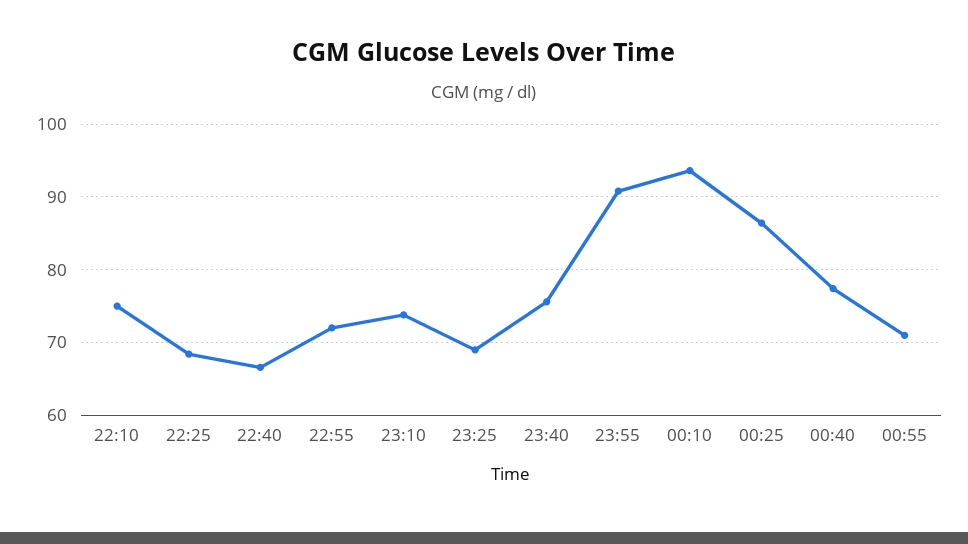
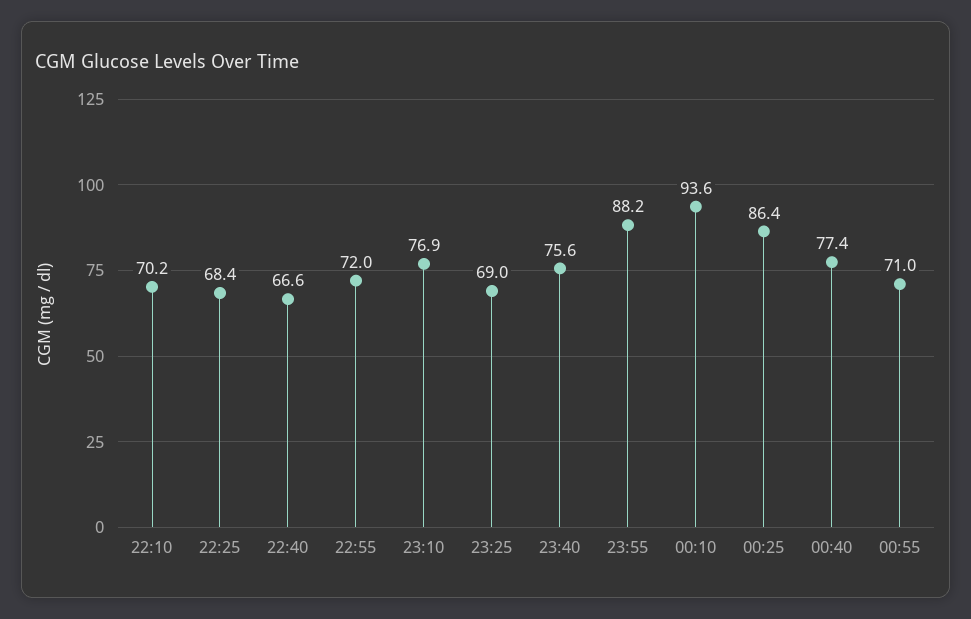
22:10: 75 -> 70.2
23:10: 74 -> 76.9
23:55: 91 -> 88.2

